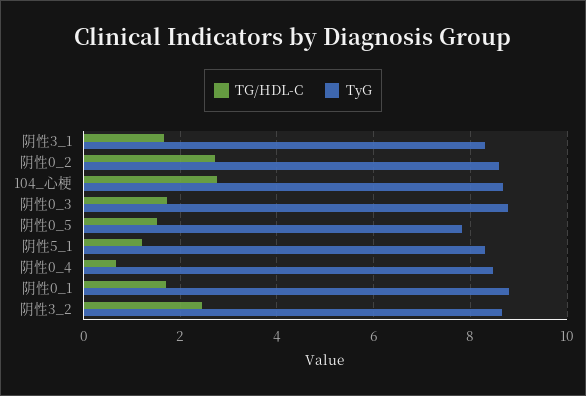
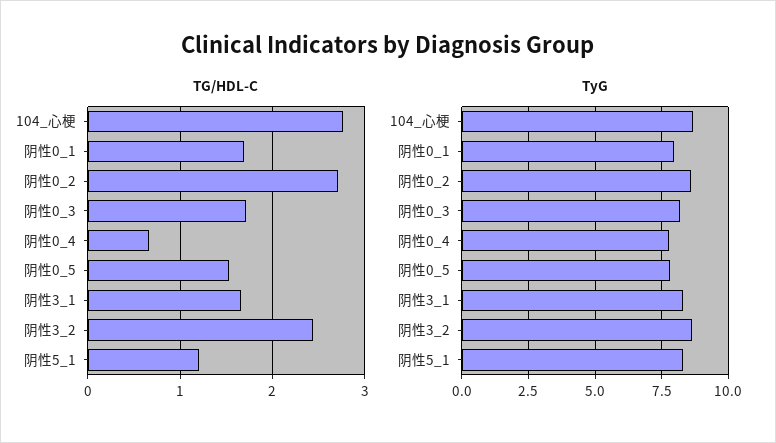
TyG, 阴性0_3: 8.8 -> 8.25
TyG, 阴性0_4: 8.4 -> 7.75
TyG, 阴性0_1: 8.8 -> 8

